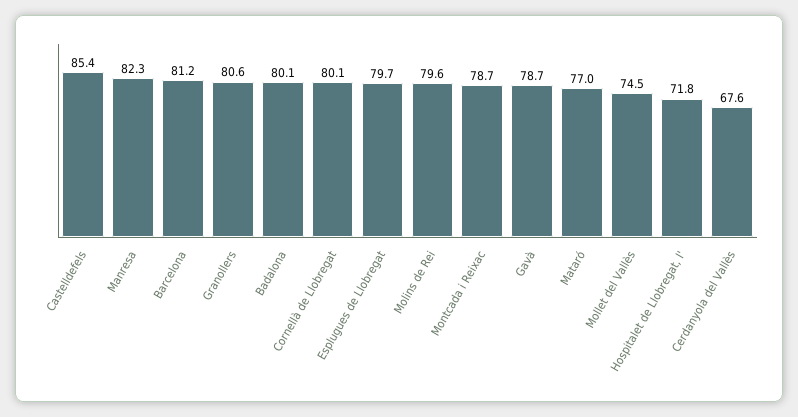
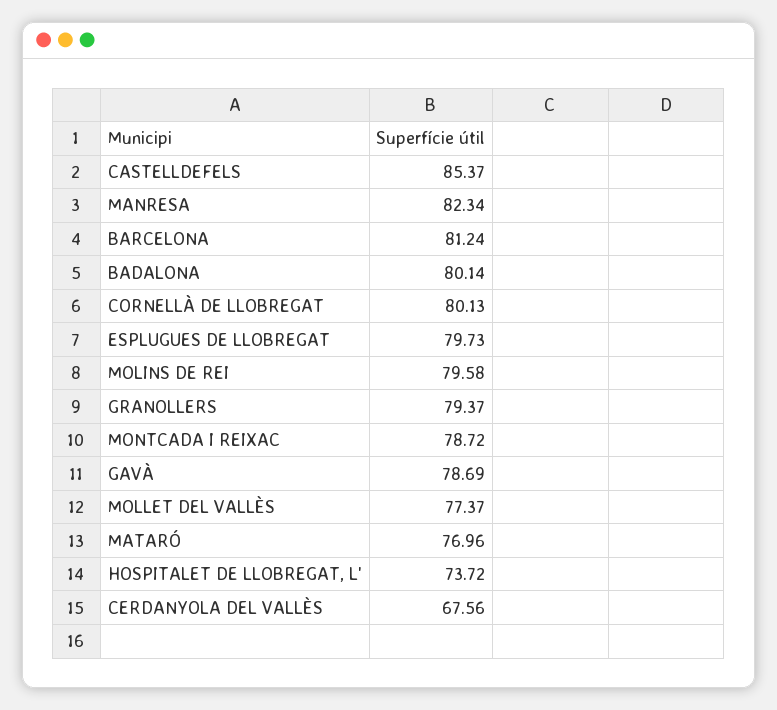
Granollers: 80.6 -> 79.37
Mollet del Vallès: 74.5 -> 77.37
Hospitalet de Llobregat, l': 71.8 -> 73.72

